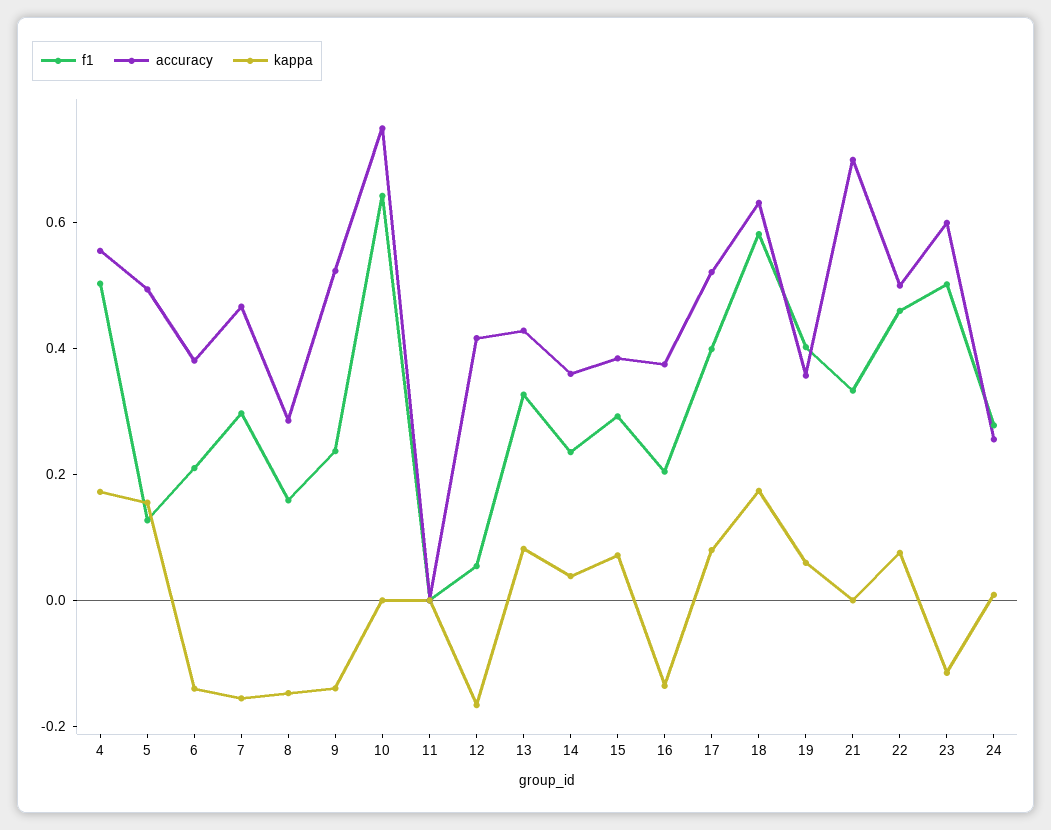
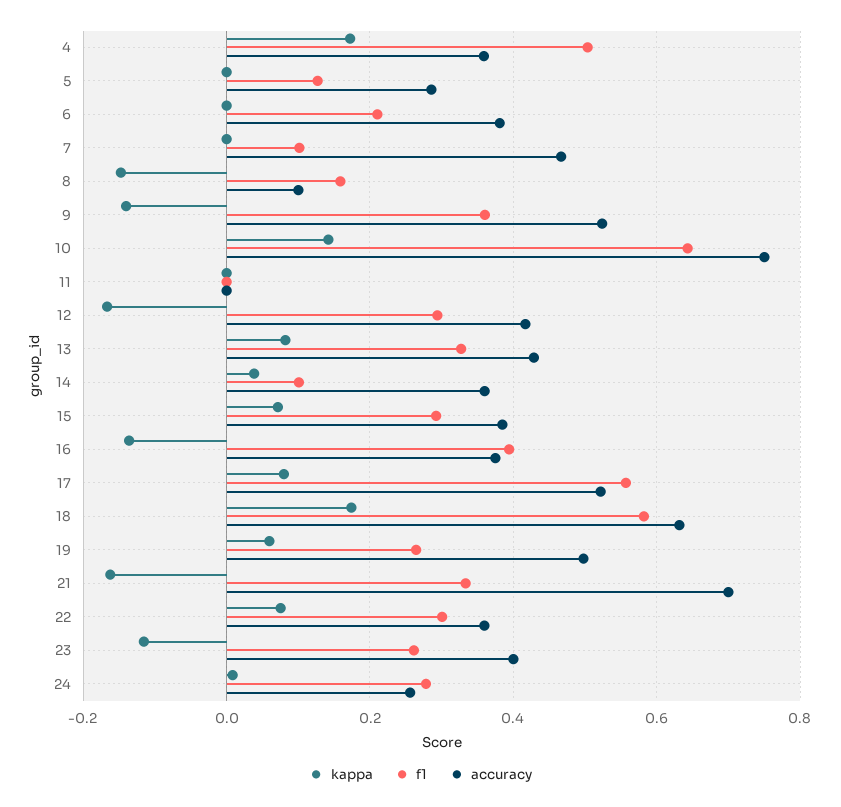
accuracy, 4: 0.55 -> 0.36
accuracy, 5: 0.5 -> 0.28
kappa, 5: 0.15 -> 0
kappa, 6: -0.15 -> 0
f1, 7: 0.3 -> 0.1
kappa, 7: -0.15 -> 0
accuracy, 8: 0.3 -> 0.1
f1, 9: 0.25 -> 0.36
kappa, 10: 0 -> 0.14
f1, 12: 0.05 -> 0.3
f1, 14: 0.25 -> 0.1
f1, 16: 0.2 -> 0.4
f1, 17: 0.4 -> 0.56
f1, 19: 0.4 -> 0.26
accuracy, 19: 0.35 -> 0.5
kappa, 21: 0 -> -0.16
f1, 22: 0.45 -> 0.3
accuracy, 22: 0.5 -> 0.36
f1, 23: 0.5 -> 0.26
accuracy, 23: 0.6 -> 0.4

